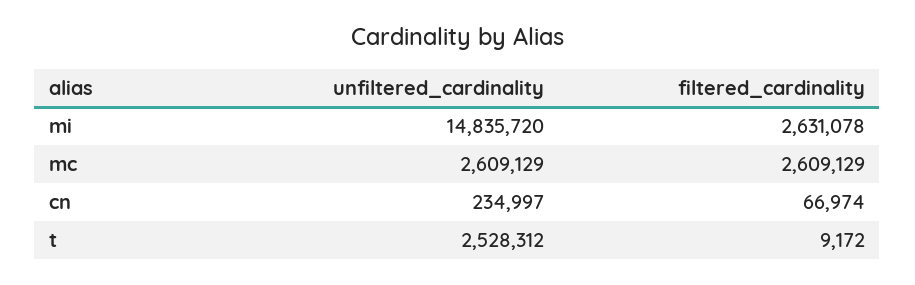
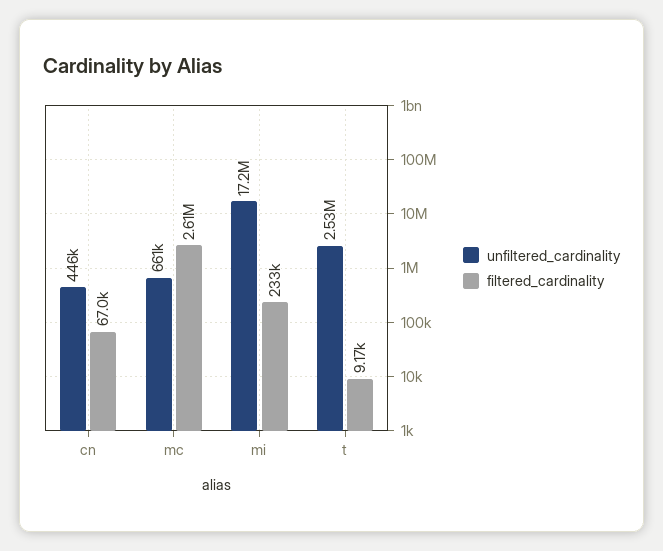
unfiltered_cardinality, mi: 14835720 -> 17200000
filtered_cardinality, mi: 2631078 -> 233000
unfiltered_cardinality, mc: 2609129 -> 661000
unfiltered_cardinality, cn: 234997 -> 446000

